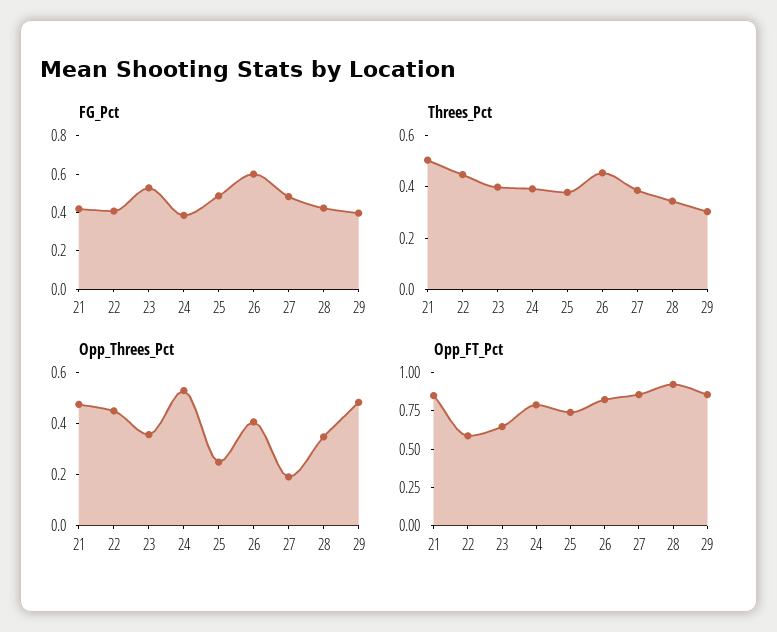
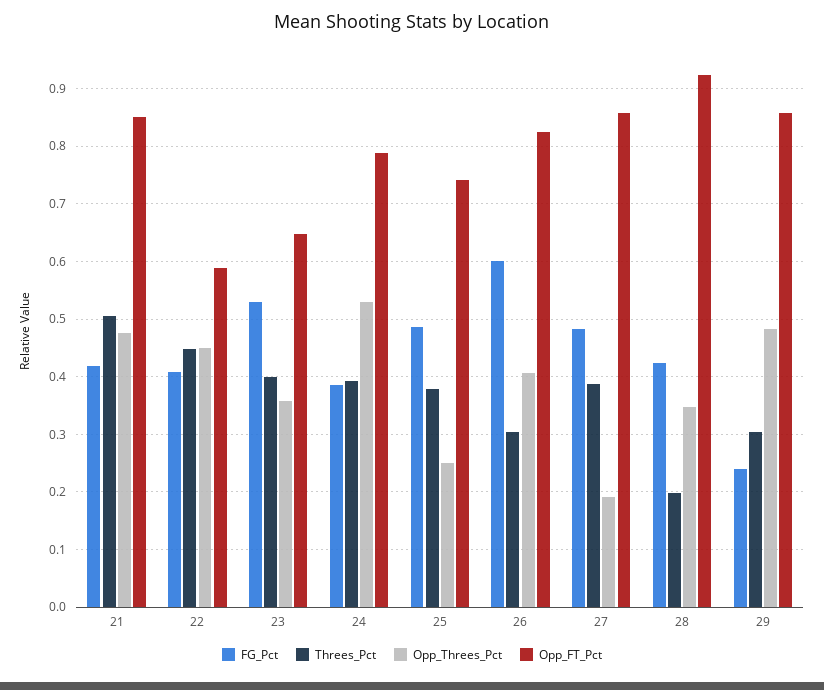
FG_Pct, 29: 0.4 -> 0.24
Threes_Pct, 26: 0.45 -> 0.3
Threes_Pct, 28: 0.35 -> 0.2

